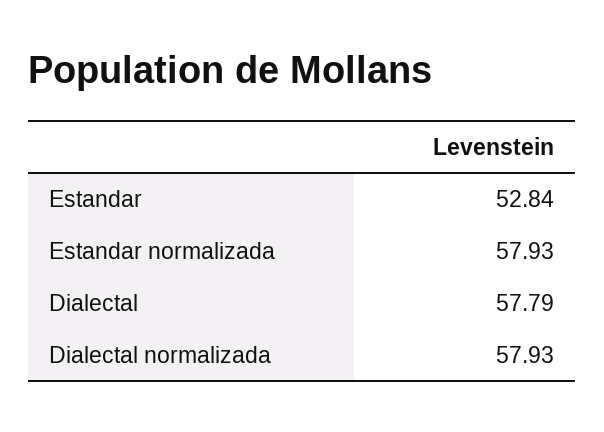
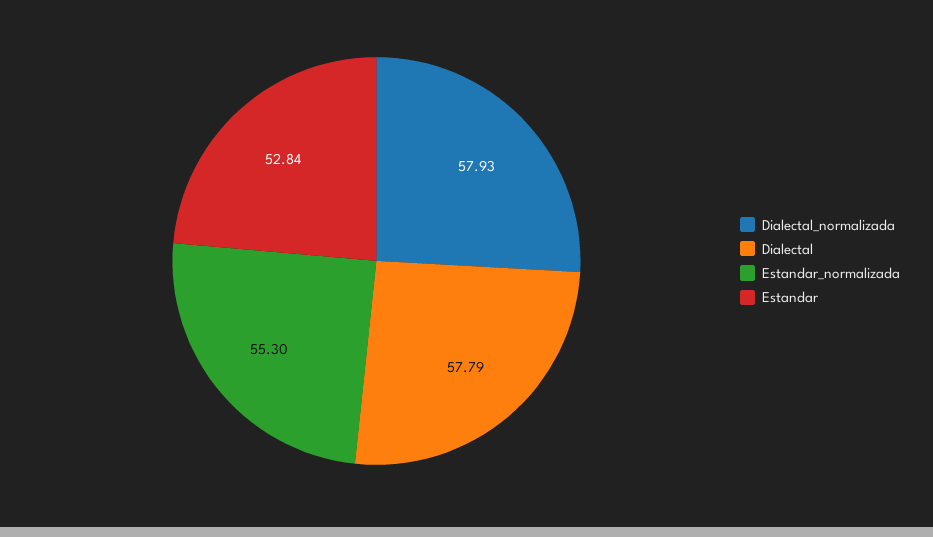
Estandar normalizada: 57.93 -> 55.3

